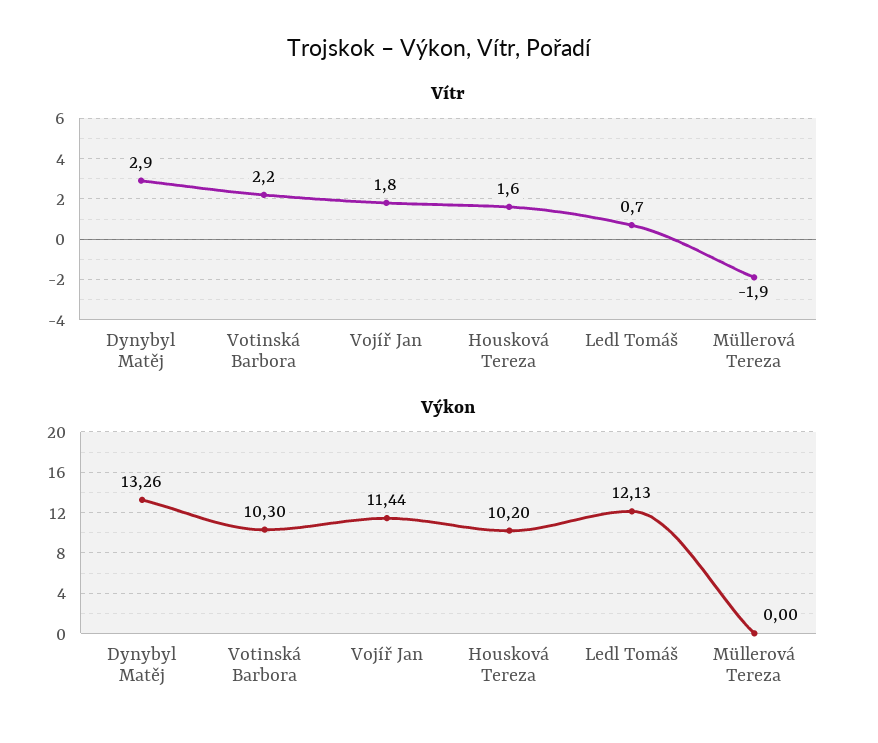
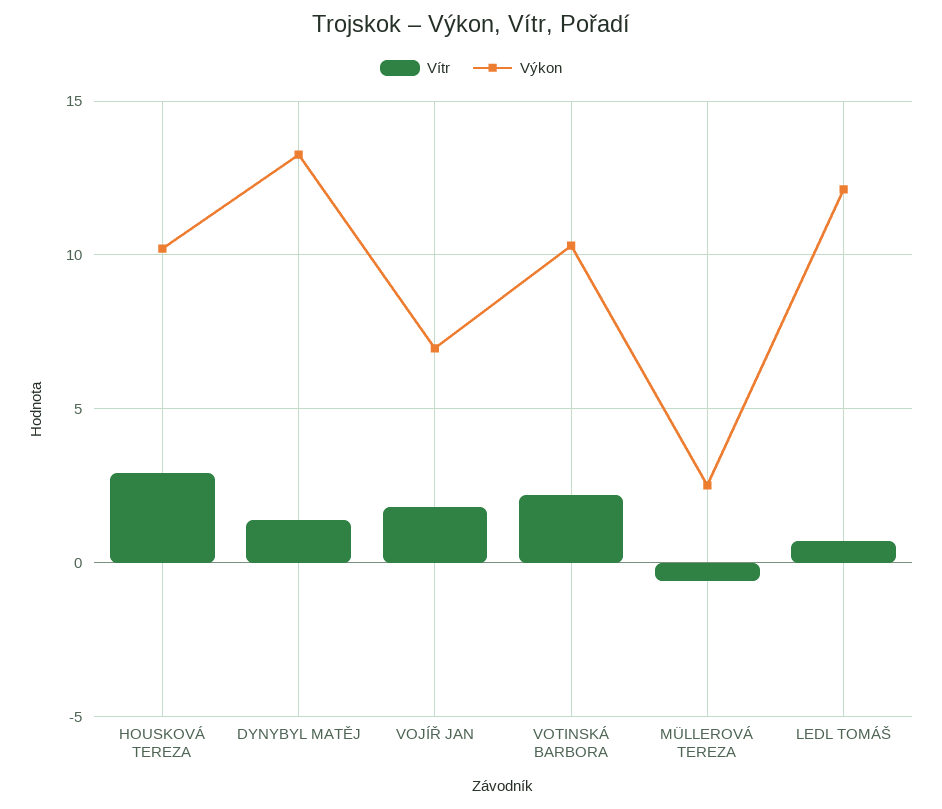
Vítr, Dynybyl Matěj: 2.9 -> 1.5
Vítr, Housková Tereza: 1.6 -> 3
Vítr, Müllerová Tereza: -1.9 -> -0.5
Výkon, Vojíř Jan: 11.44 -> 7
Výkon, Müllerová Tereza: 0 -> 2.5

